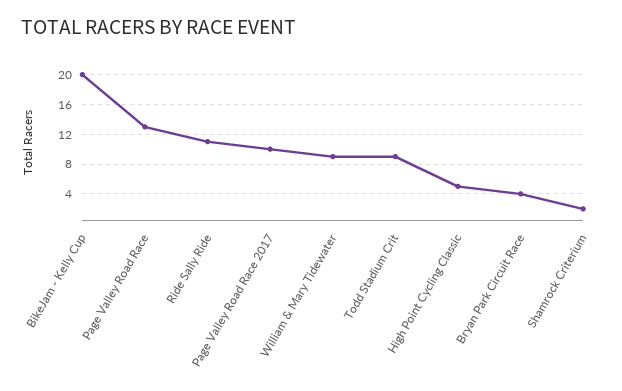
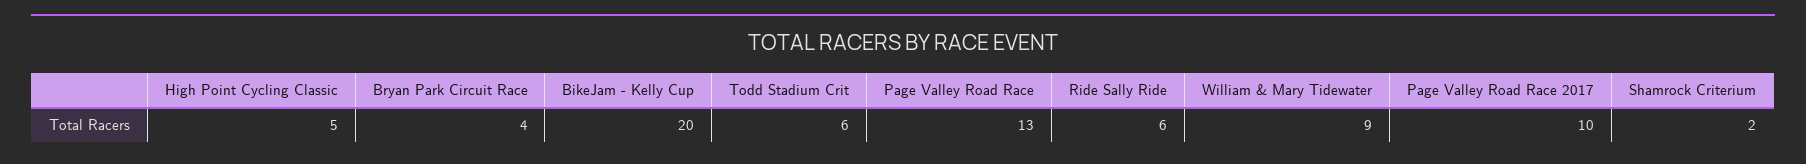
Ride Sally Ride: 11 -> 6
Todd Stadium Crit: 9 -> 6

